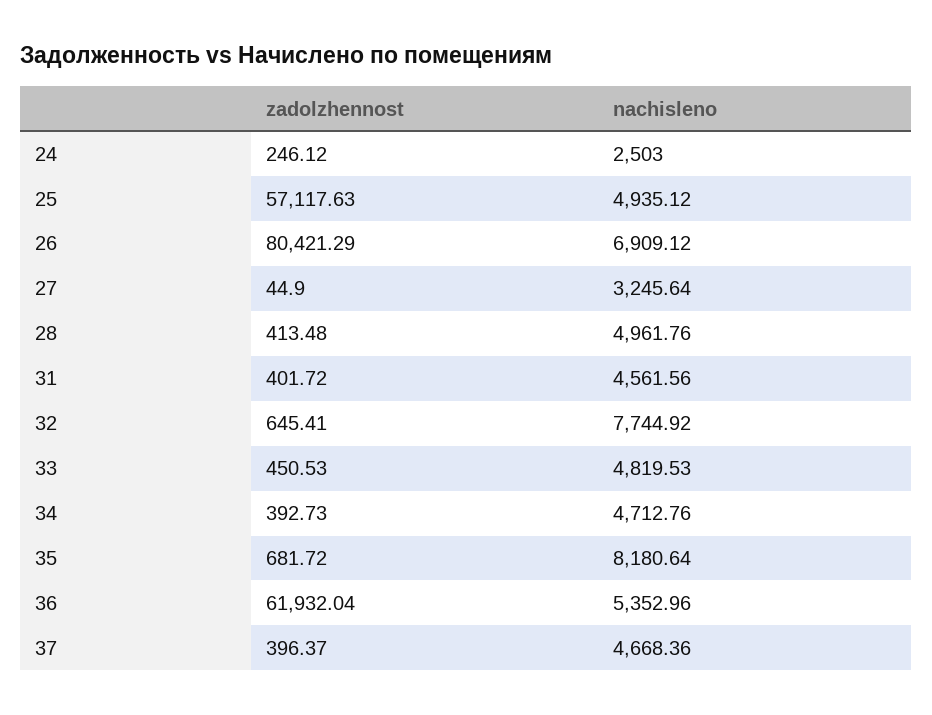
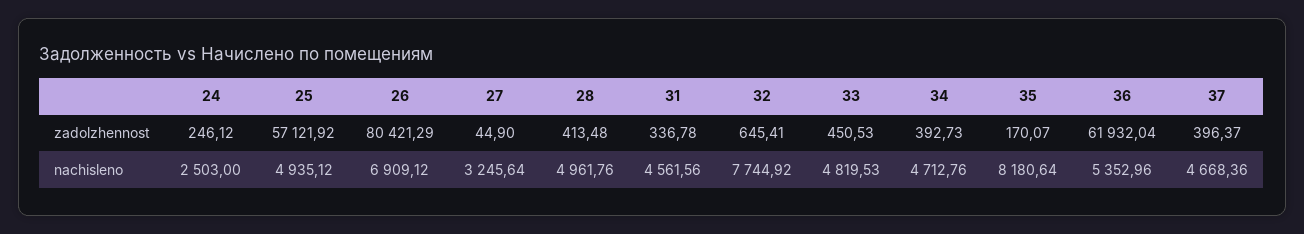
zadolzhennost, 25: 57117.63 -> 57121.92
zadolzhennost, 31: 401.72 -> 336.78
zadolzhennost, 35: 681.72 -> 170.07

